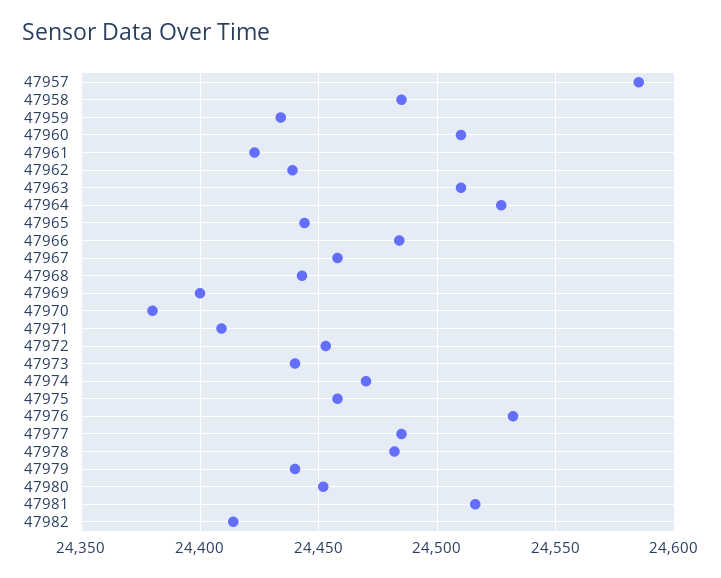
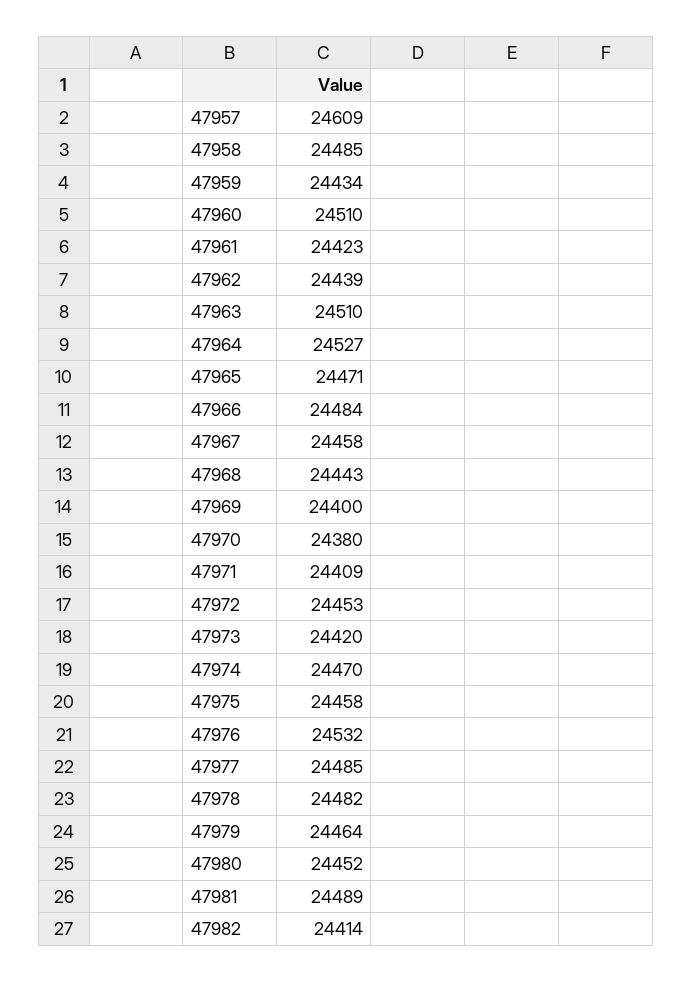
47957: 24585 -> 24609
47965: 24445 -> 24471
47973: 24440 -> 24420
47979: 24440 -> 24464
47981: 24515 -> 24489

